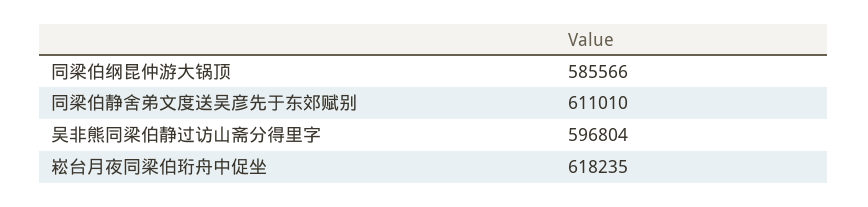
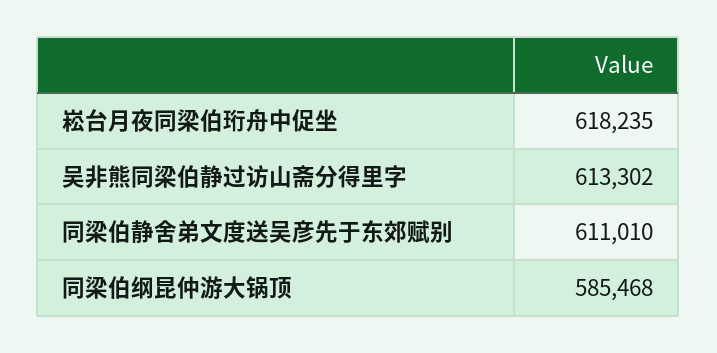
同梁伯纲昆仲游大锅顶: 585566 -> 585468
吴非熊同梁伯静过访山斋分得里字: 596804 -> 613302

